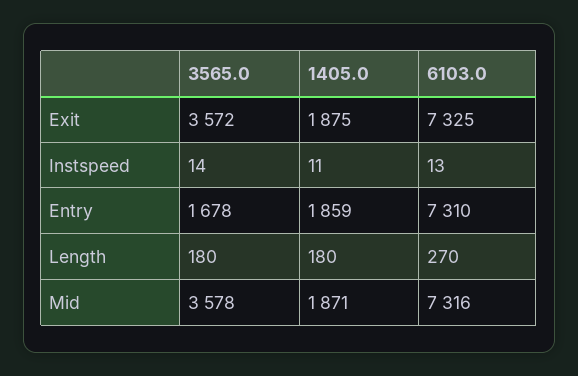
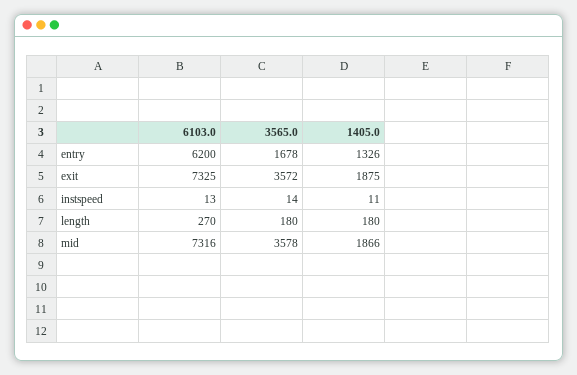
1405.0, Entry: 1859 -> 1326
6103.0, Entry: 7310 -> 6200
1405.0, Mid: 1871 -> 1866

